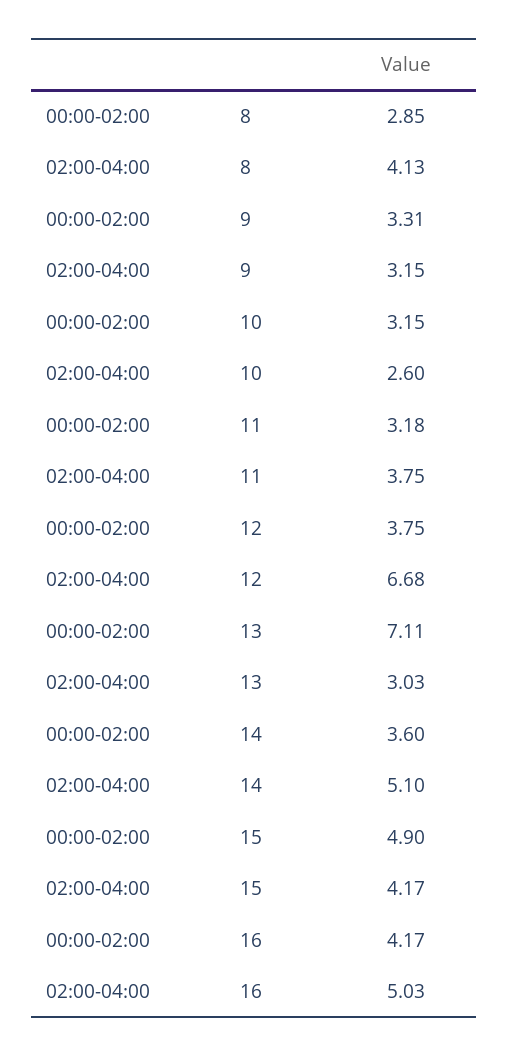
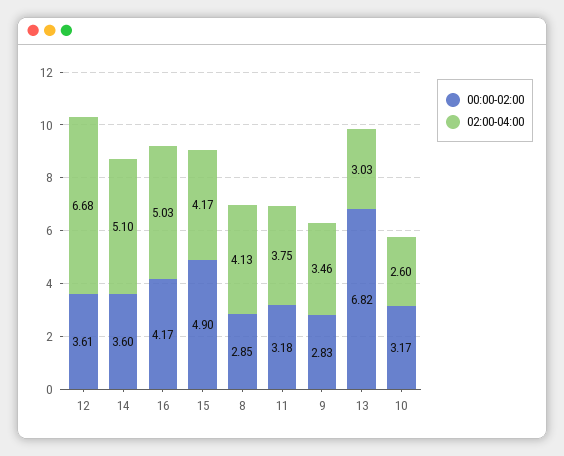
00:00-02:00, 9: 3.31 -> 2.83
02:00-04:00, 9: 3.15 -> 3.46
00:00-02:00, 10: 3.15 -> 3.17
00:00-02:00, 12: 3.75 -> 3.61
00:00-02:00, 13: 7.11 -> 6.82

